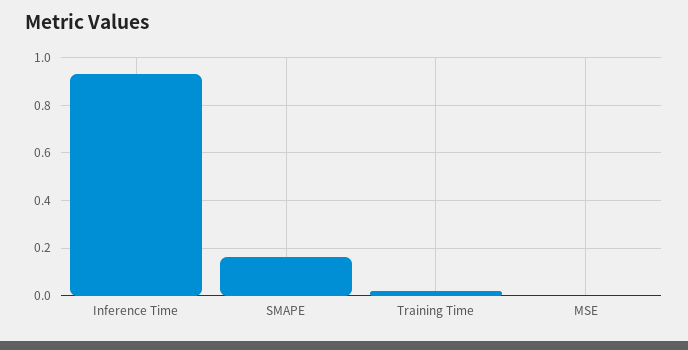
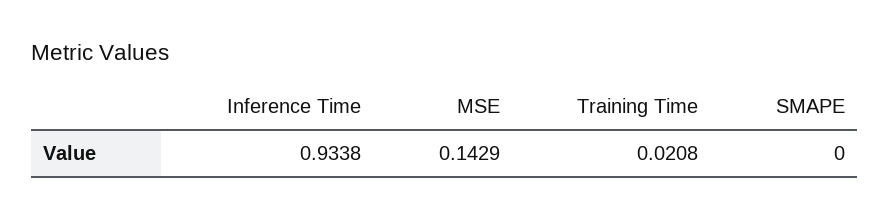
SMAPE: 0.15 -> 0
MSE: 0 -> 0.1429

